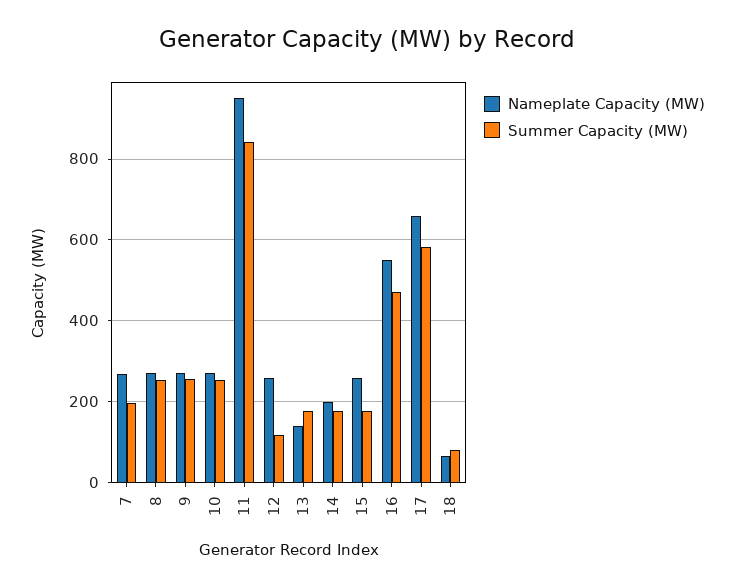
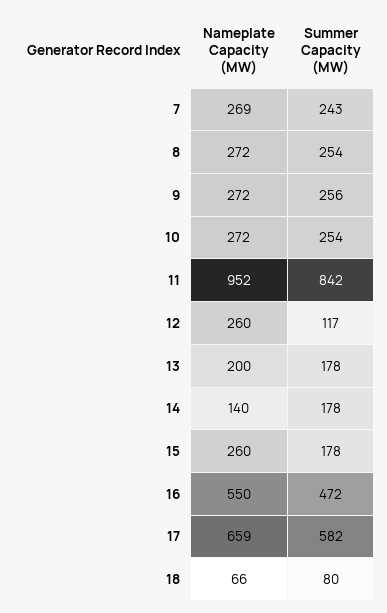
Summer Capacity (MW), 7: 200 -> 243
Nameplate Capacity (MW), 13: 140 -> 200
Nameplate Capacity (MW), 14: 200 -> 140

